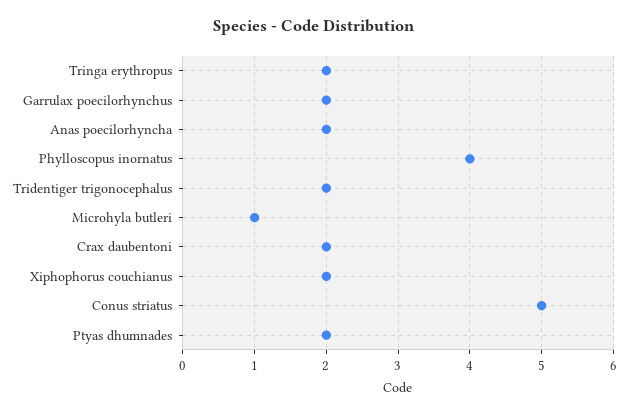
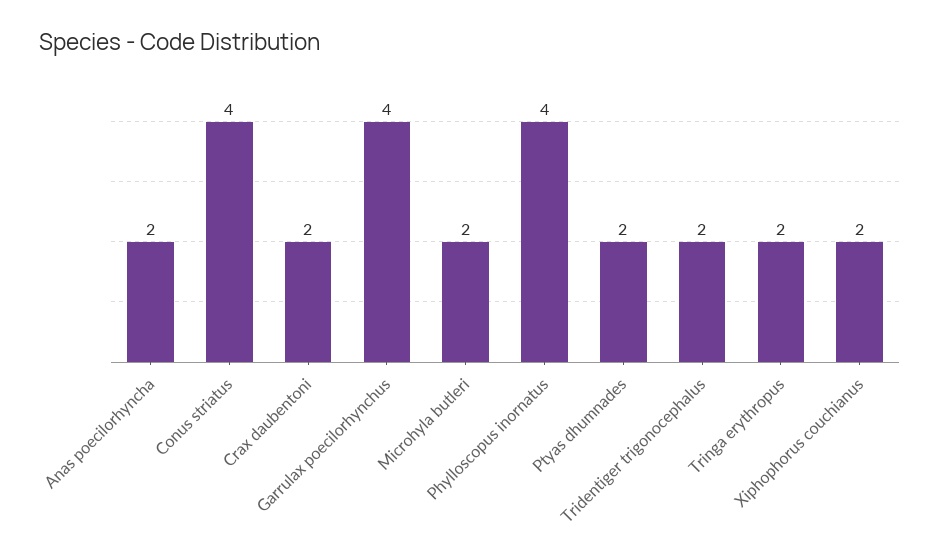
Garrulax poecilorhynchus: 2 -> 4
Microhyla butleri: 1 -> 2
Conus striatus: 5 -> 4

